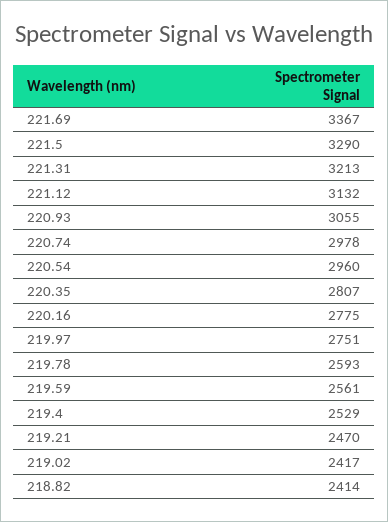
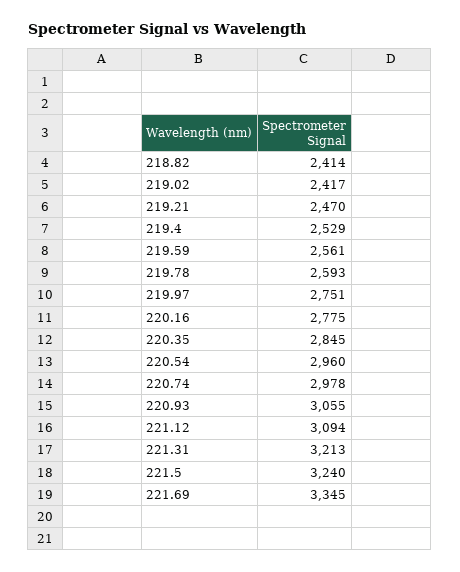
221.69: 3367 -> 3345
221.5: 3290 -> 3240
221.12: 3132 -> 3094
220.35: 2807 -> 2845

